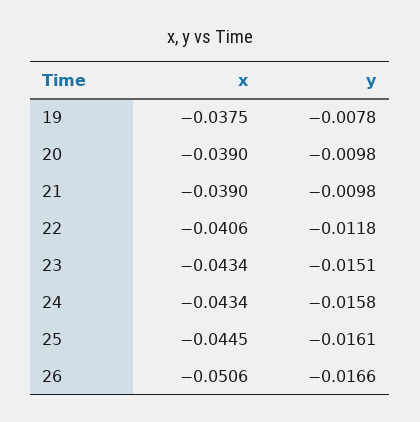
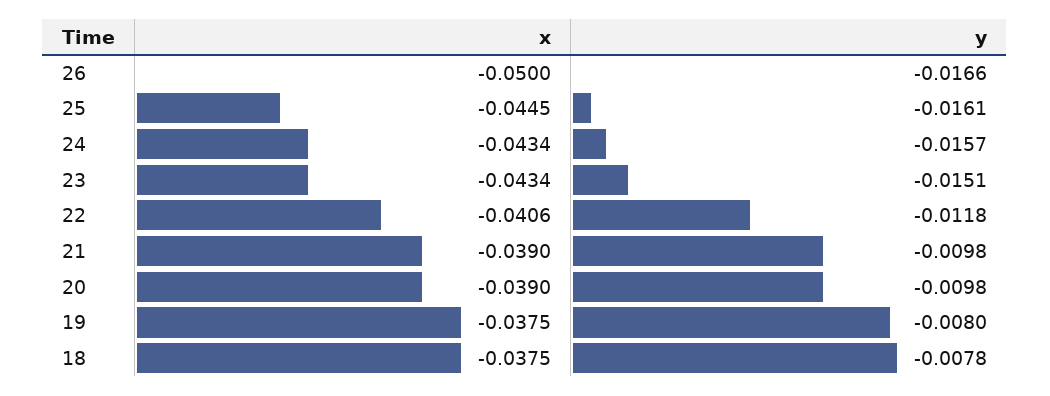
y, 19: -0.0078 -> -0.008
y, 24: -0.0158 -> -0.0157
x, 26: -0.0506 -> -0.05
x, 18: none -> -0.0375
y, 18: none -> -0.0078

